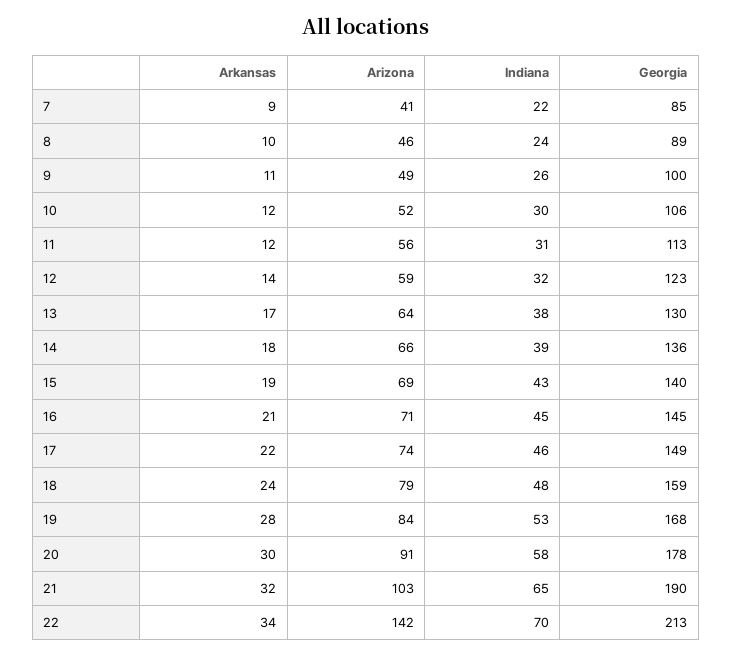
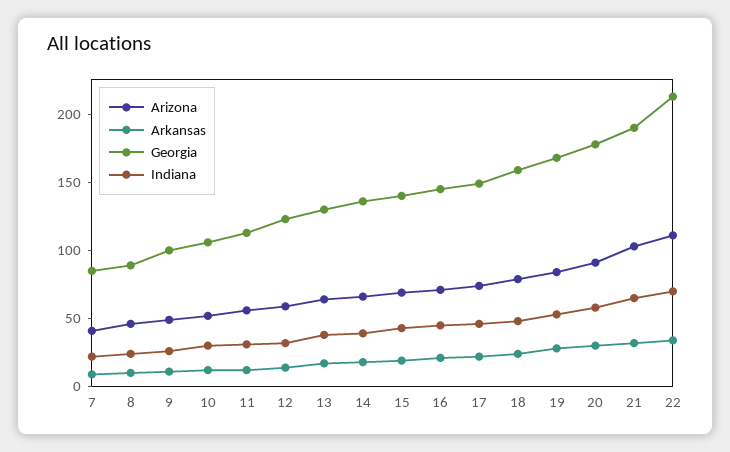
Arizona, 22: 142 -> 110

